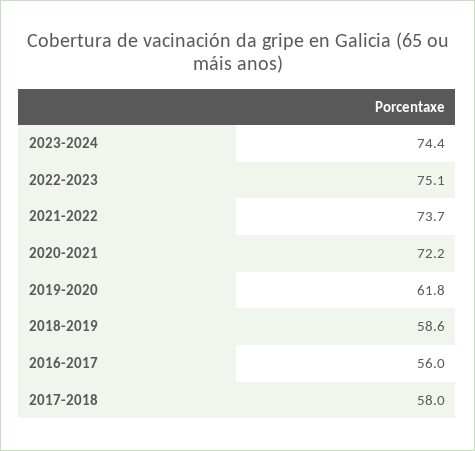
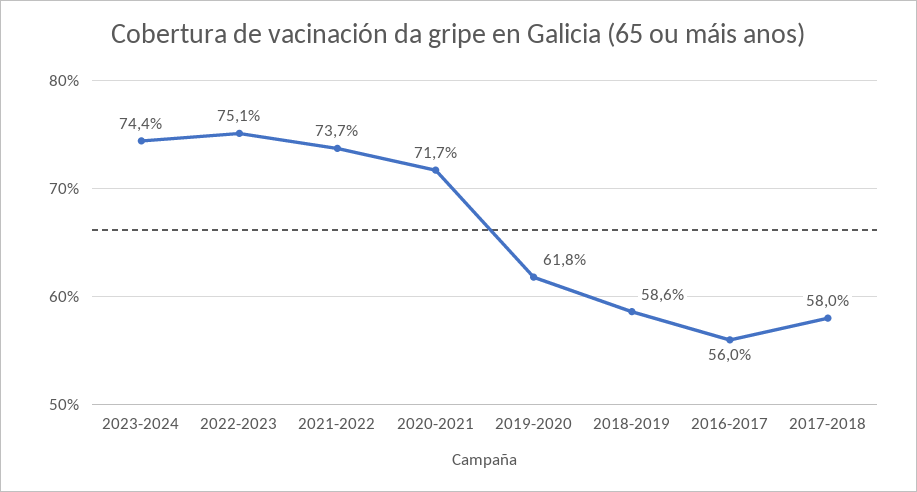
2020-2021: 72.2 -> 71.7

